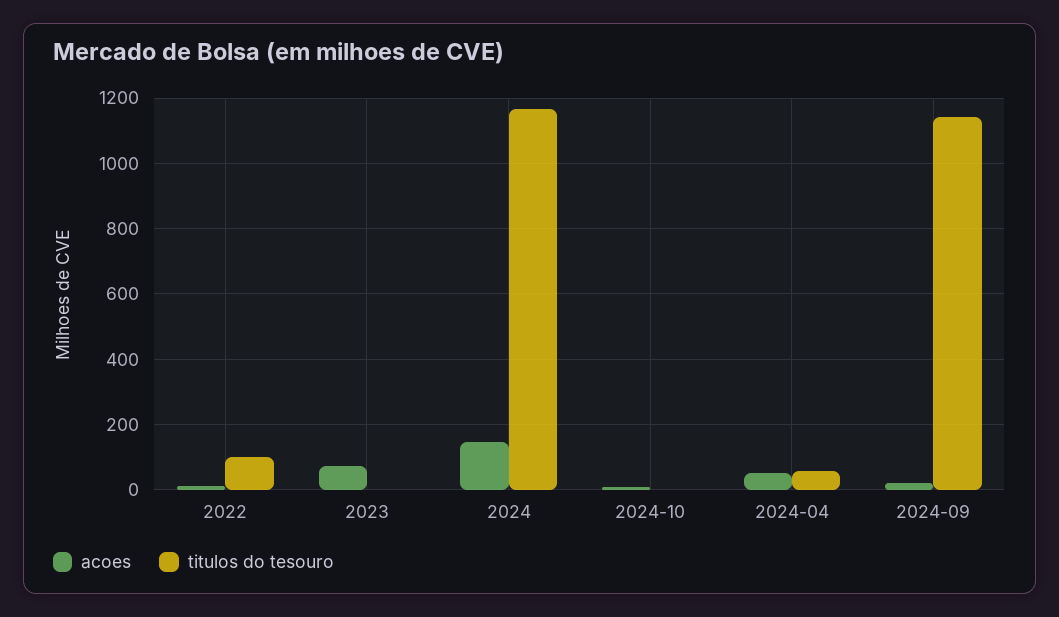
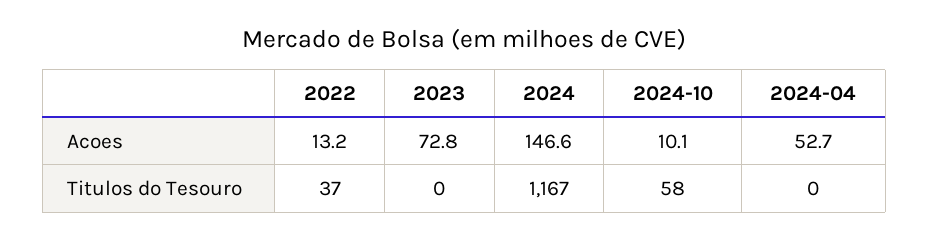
titulos do tesouro, 2022: 100 -> 37
titulos do tesouro, 2024-10: 0 -> 58
titulos do tesouro, 2024-04: 60 -> 0
acoes, 2024-09: 20 -> none
titulos do tesouro, 2024-09: 1140 -> none

